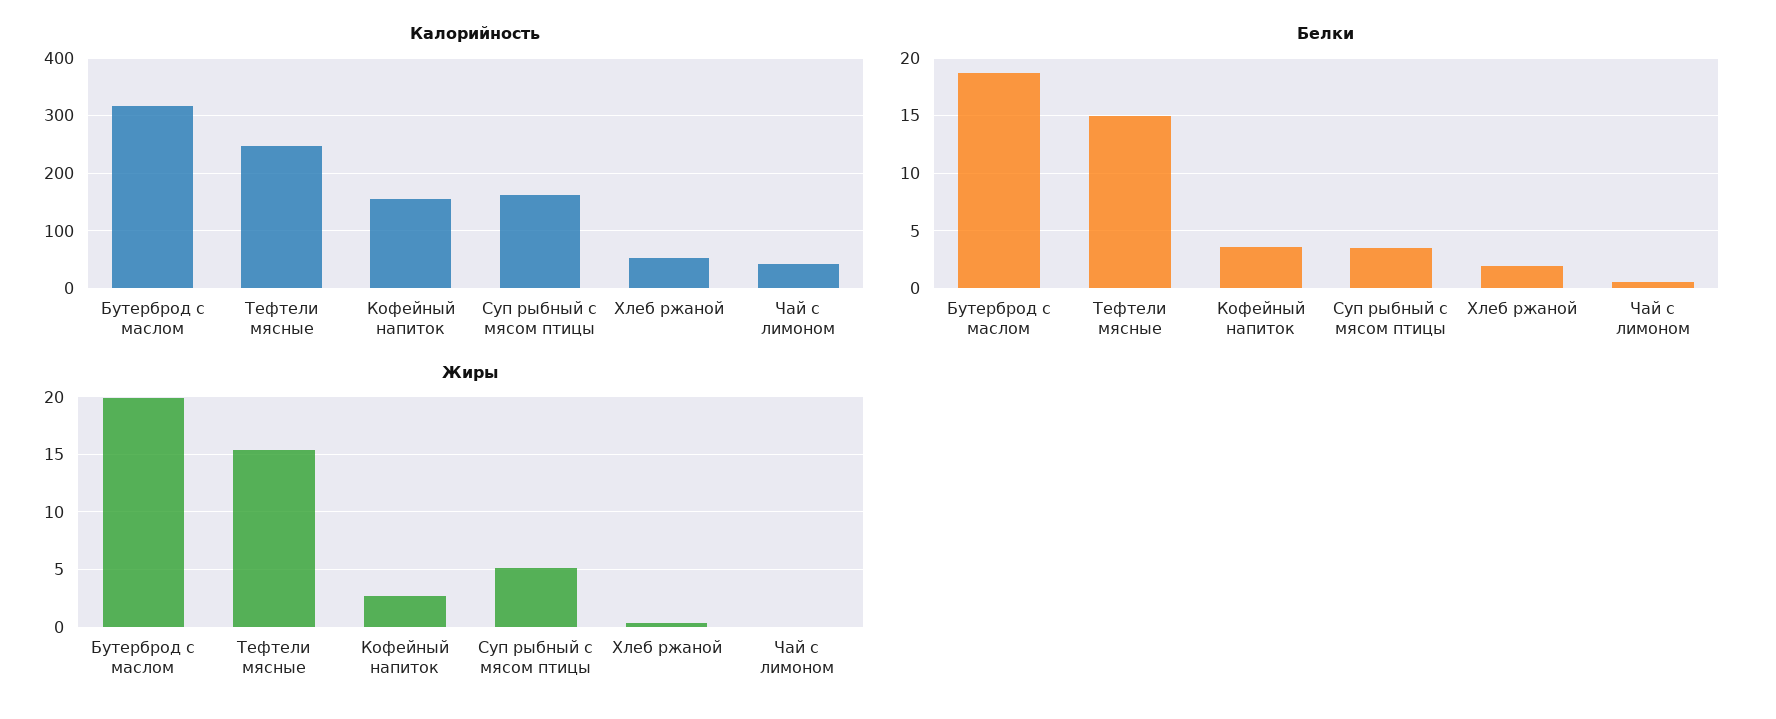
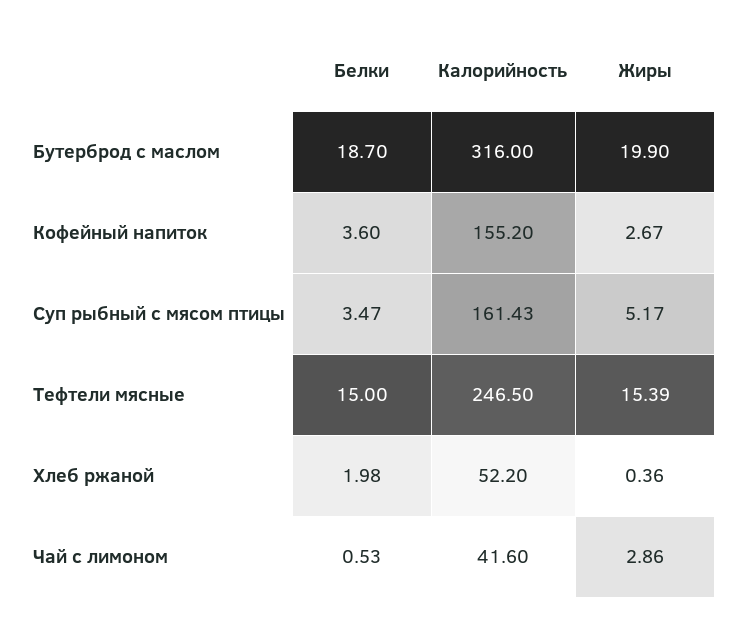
Жиры, Чай с лимоном: 0 -> 2.86

